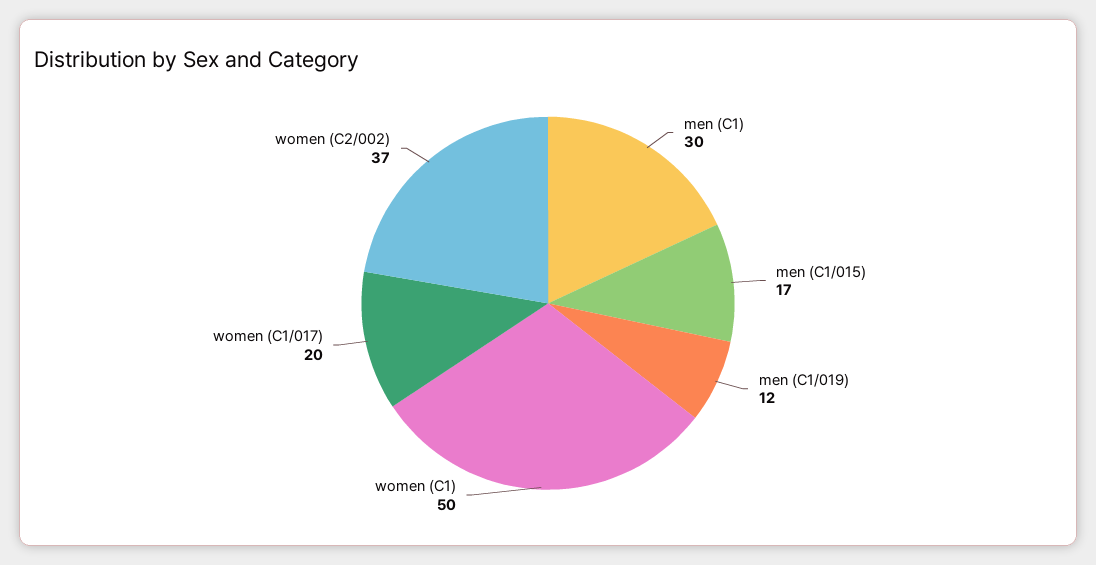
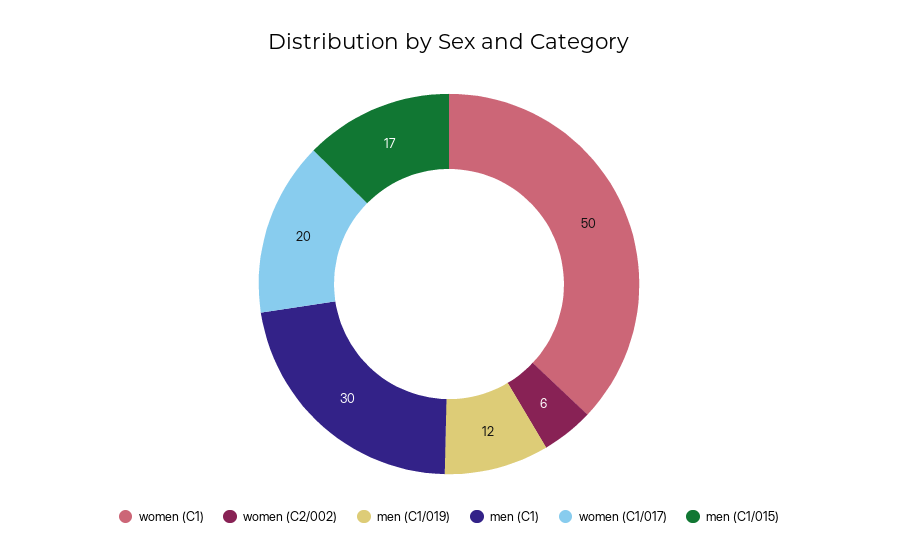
women (C2/002): 37 -> 6

